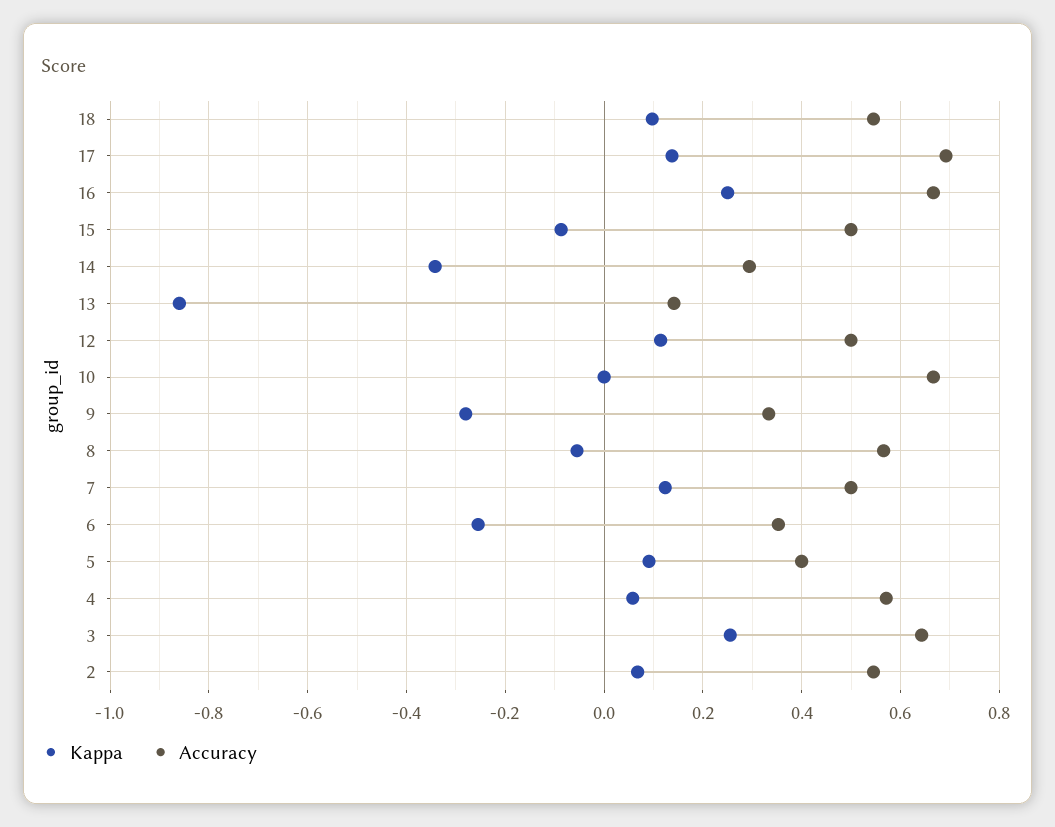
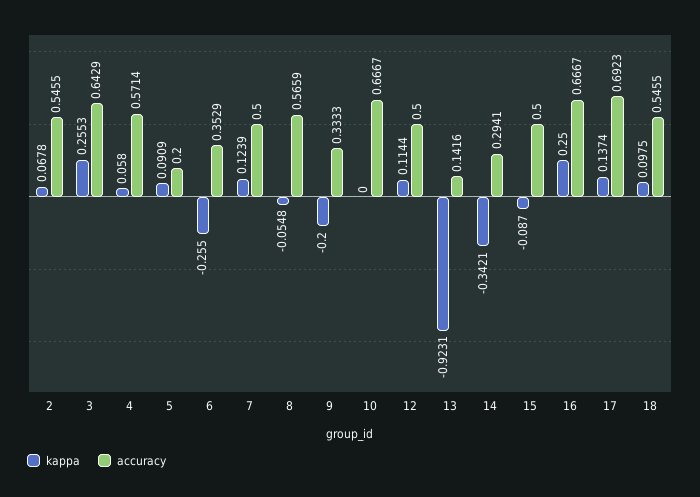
Kappa, 13: -0.86 -> -0.9231
Kappa, 9: -0.28 -> -0.2
Accuracy, 5: 0.4 -> 0.2

